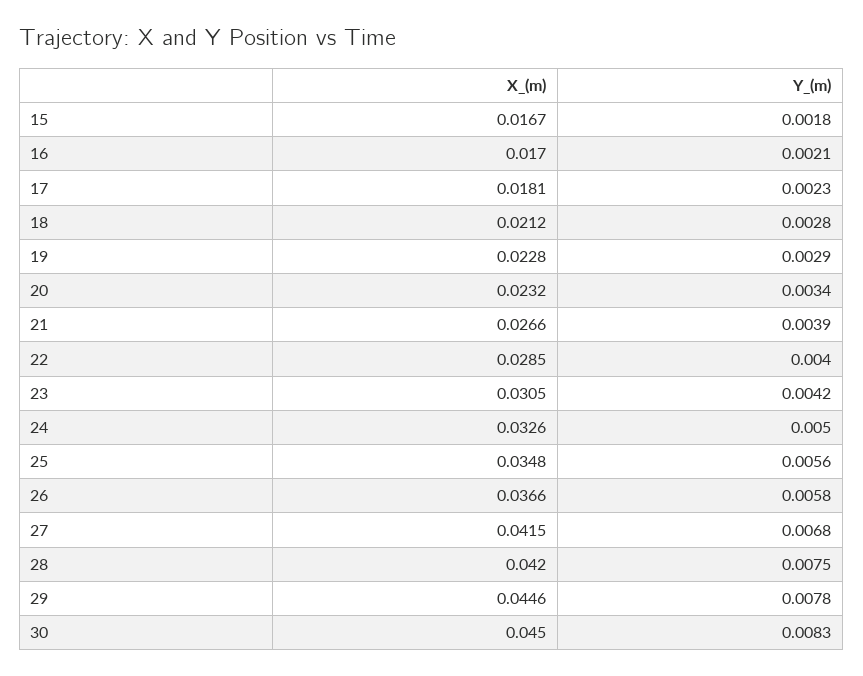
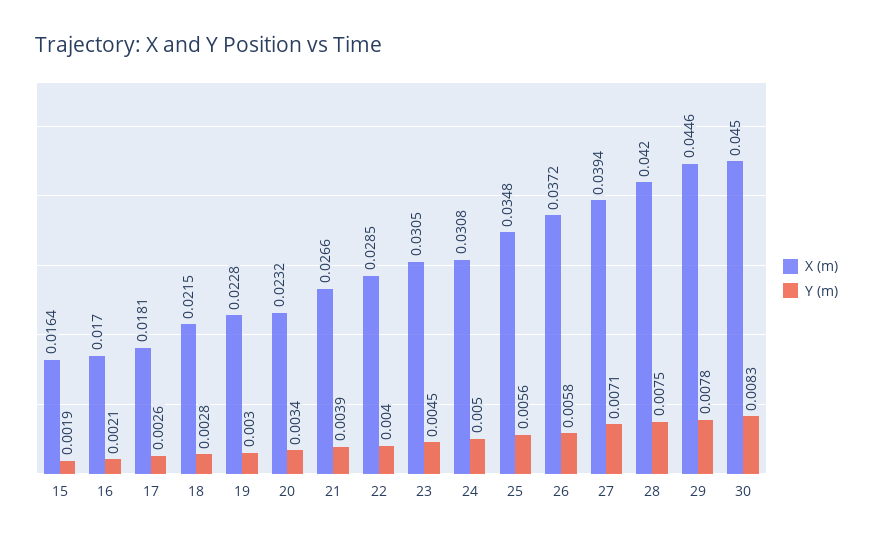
X_(m), 15: 0.0167 -> 0.0164
Y_(m), 15: 0.0018 -> 0.0019
Y_(m), 17: 0.0023 -> 0.0026
X_(m), 18: 0.0212 -> 0.0215
Y_(m), 19: 0.0029 -> 0.003
Y_(m), 23: 0.0042 -> 0.0045
X_(m), 24: 0.0326 -> 0.0308
X_(m), 26: 0.0366 -> 0.0372
X_(m), 27: 0.0415 -> 0.0394
Y_(m), 27: 0.0068 -> 0.0071

